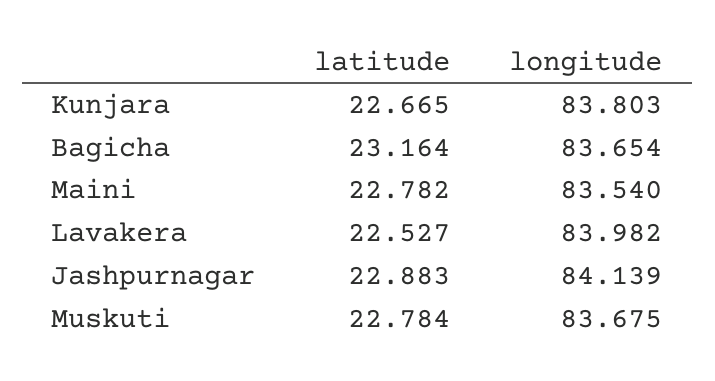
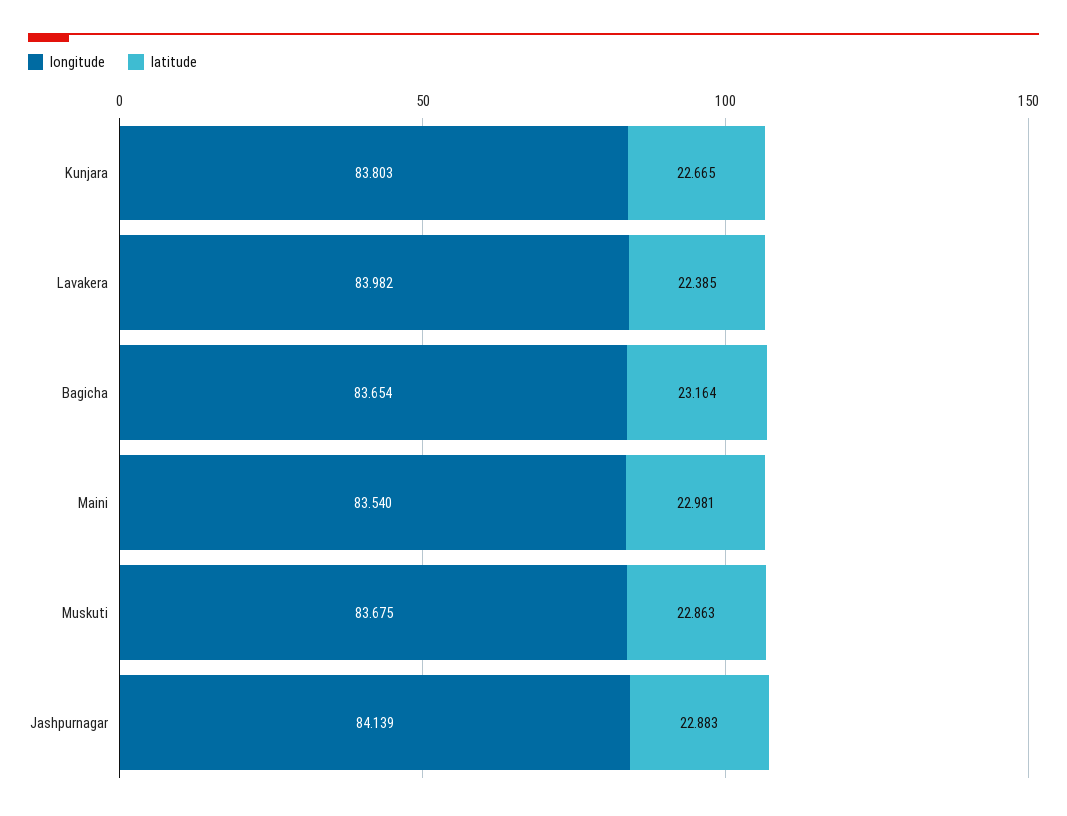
latitude, Maini: 22.782 -> 22.981
latitude, Lavakera: 22.527 -> 22.385
latitude, Muskuti: 22.784 -> 22.863

